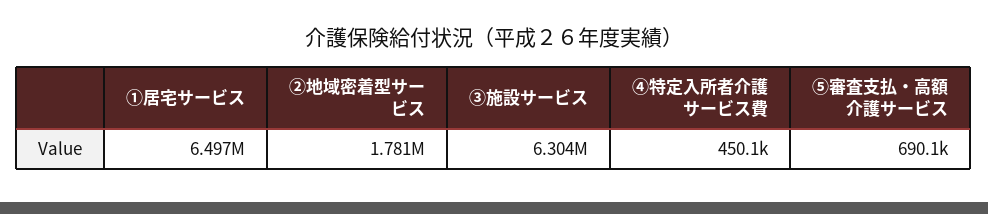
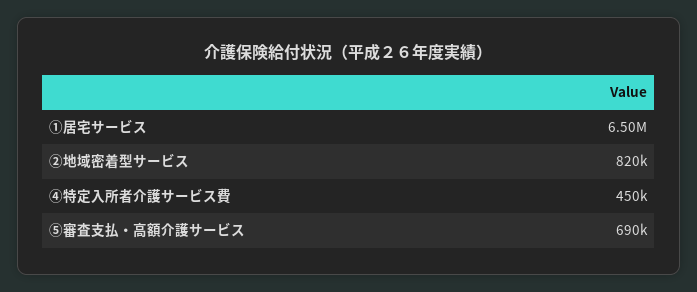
②地域密着型サービス: 1781000 -> 820000
③施設サービス: 6304000 -> none

